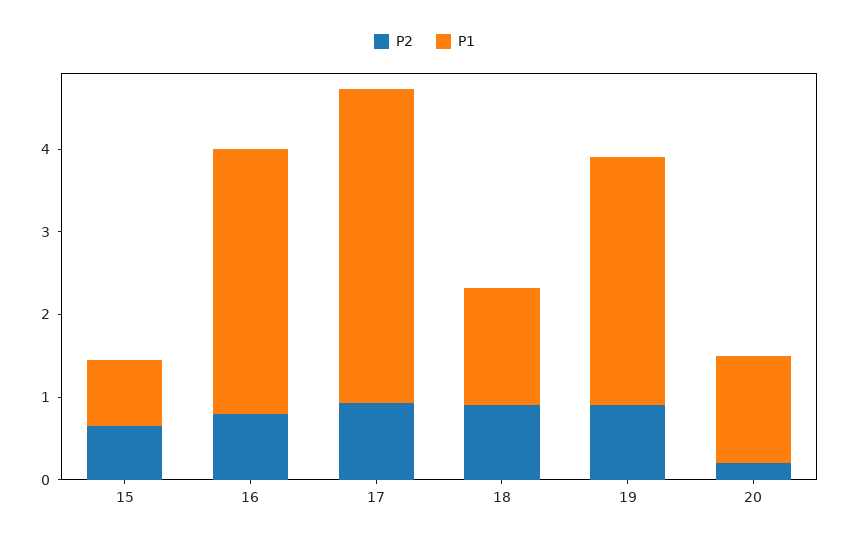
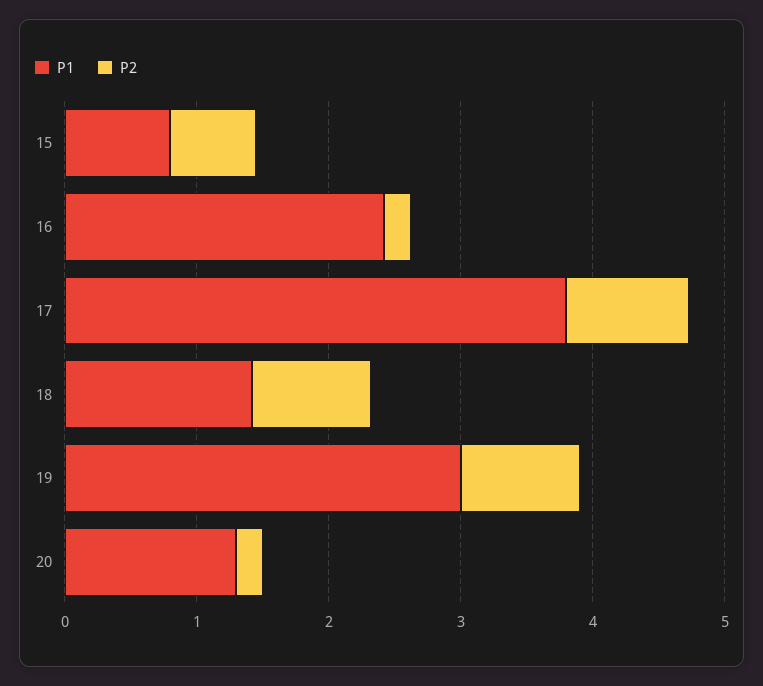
P2, 16: 0.8 -> 0.2
P1, 16: 3.2 -> 2.4

